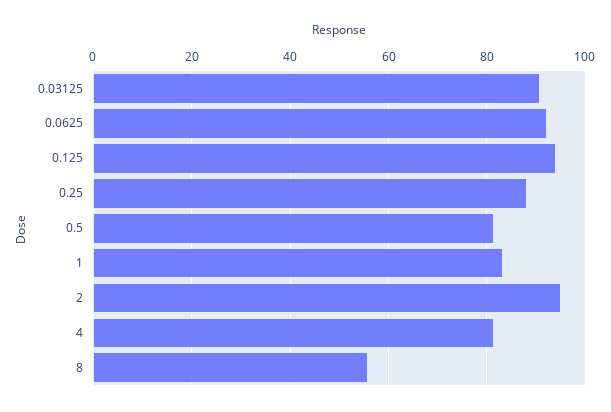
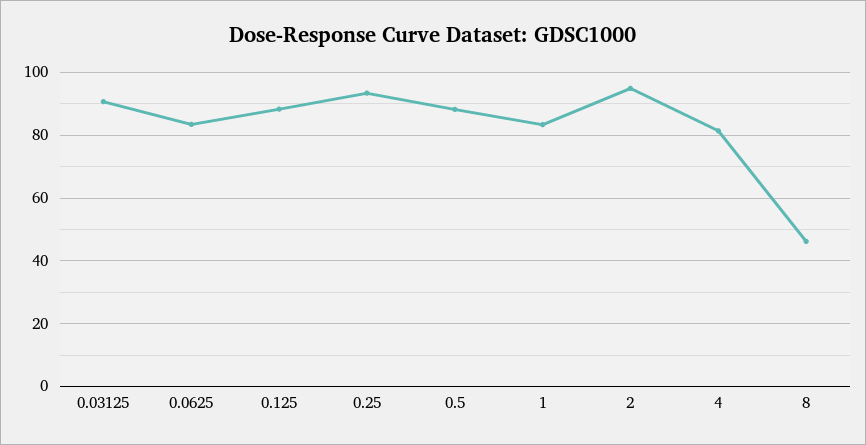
0.0625: 92 -> 84
0.125: 94 -> 88
0.25: 88 -> 94
0.5: 82 -> 88
8: 56 -> 46

